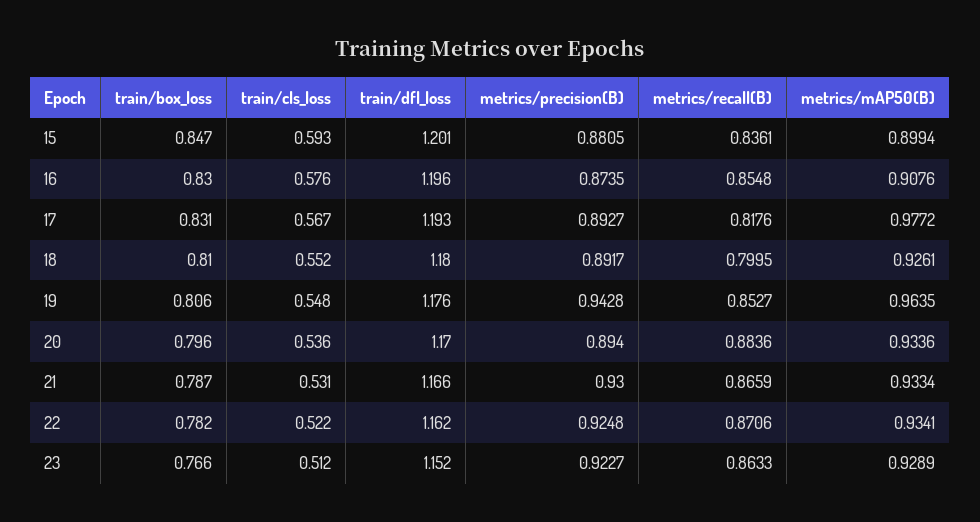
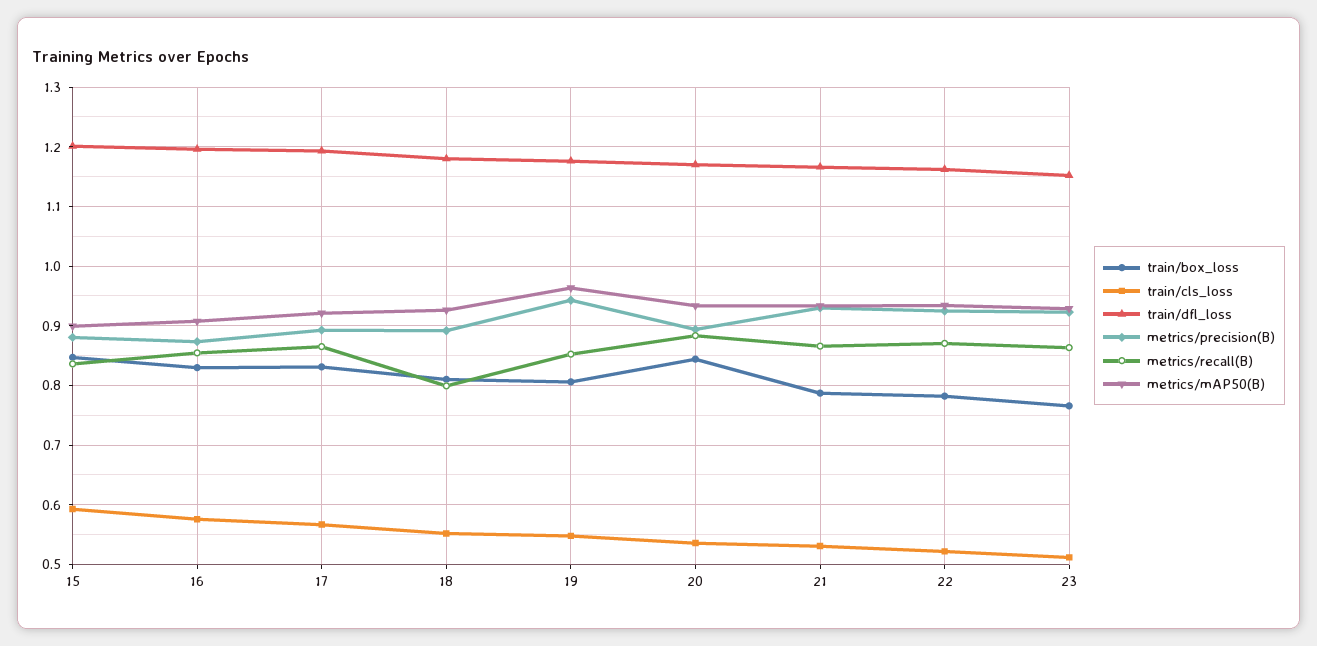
metrics/recall(B), 17: 0.8176 -> 0.86
metrics/mAP50(B), 17: 0.9772 -> 0.92
train/box_loss, 20: 0.796 -> 0.84

